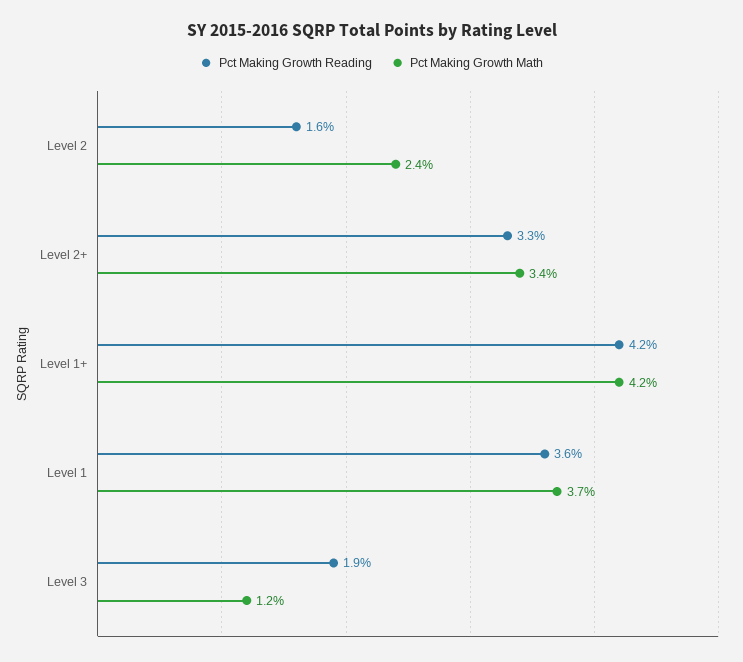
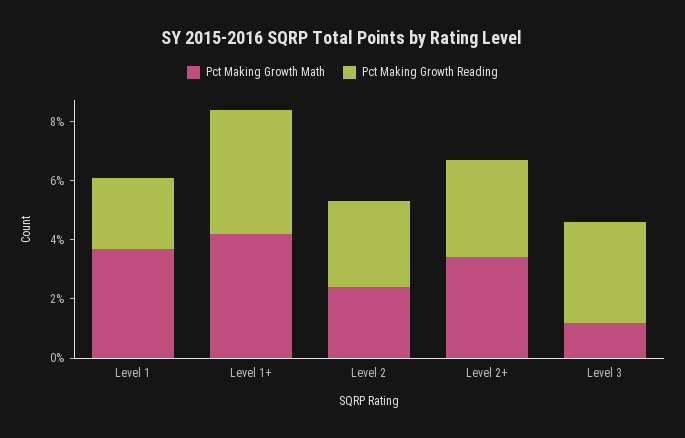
Pct Making Growth Reading, Level 2: 1.6 -> 3
Pct Making Growth Reading, Level 1: 3.6 -> 2.5
Pct Making Growth Reading, Level 3: 1.9 -> 3.5

